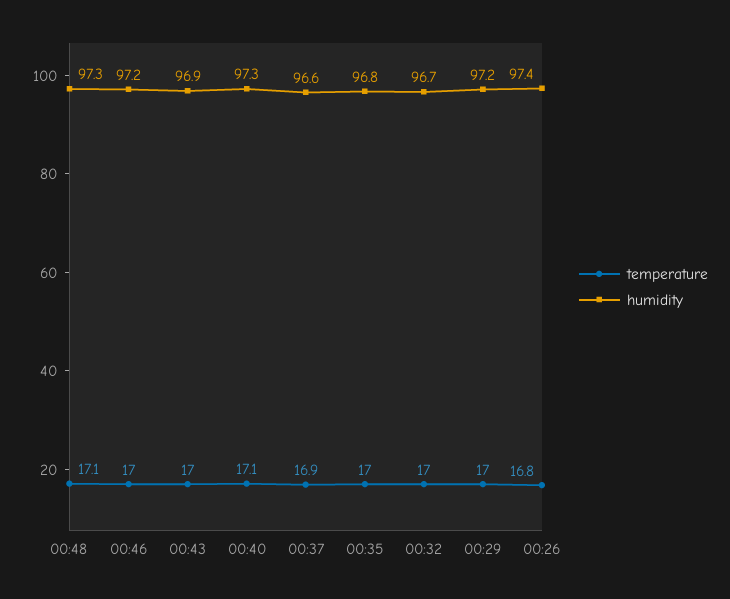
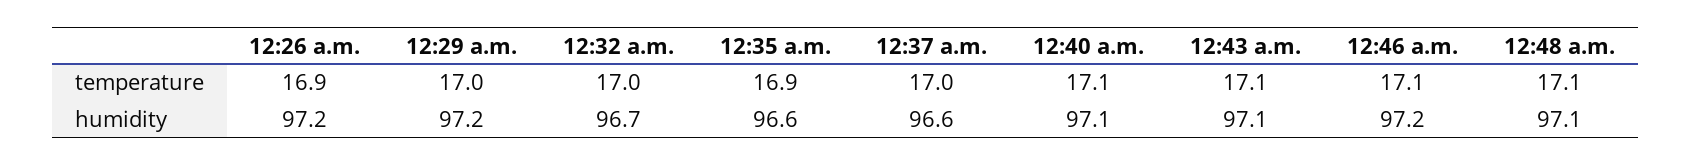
humidity, 00:48: 97.3 -> 97.1
temperature, 00:46: 17 -> 17.1
temperature, 00:43: 17 -> 17.1
humidity, 00:43: 96.9 -> 97.1
humidity, 00:40: 97.3 -> 97.1
temperature, 00:37: 16.9 -> 17
temperature, 00:35: 17 -> 16.9
humidity, 00:35: 96.8 -> 96.6
temperature, 00:26: 16.8 -> 16.9
humidity, 00:26: 97.4 -> 97.2

